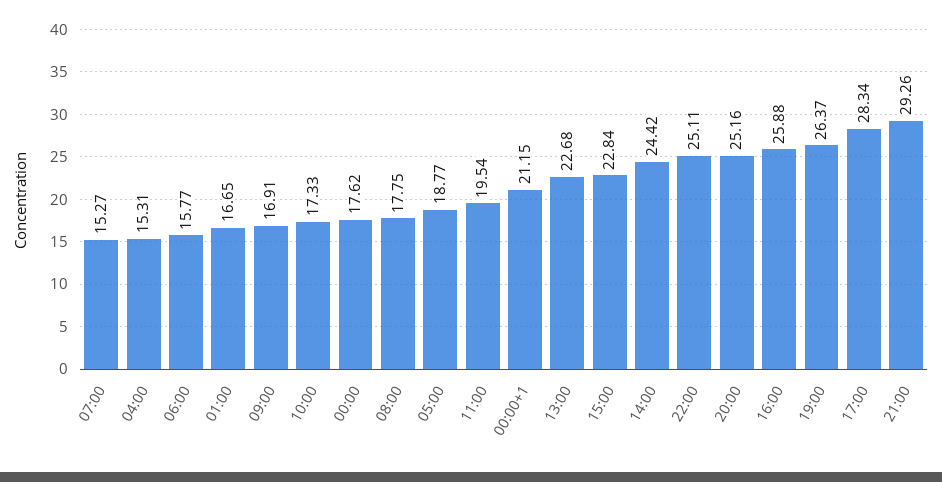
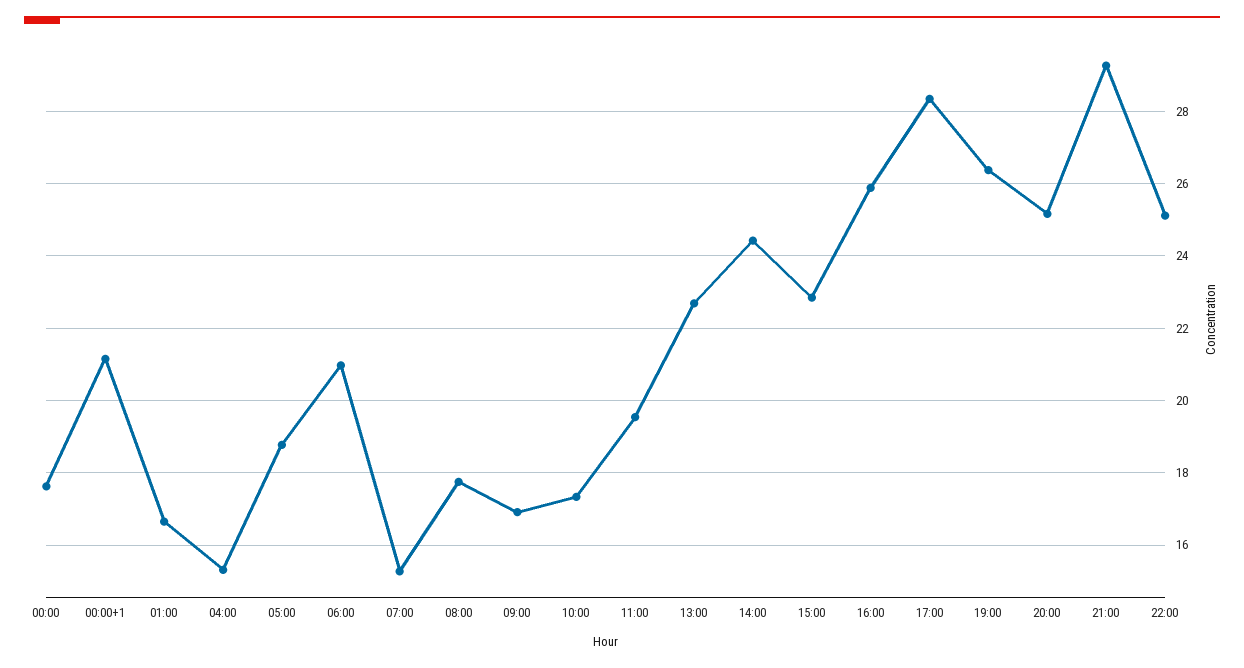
06:00: 15.77 -> 21

